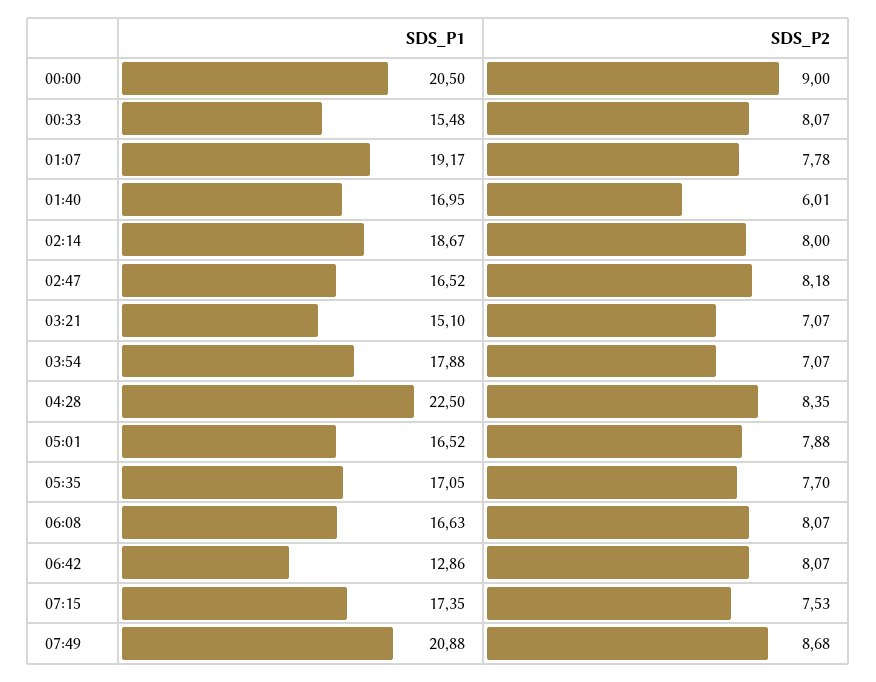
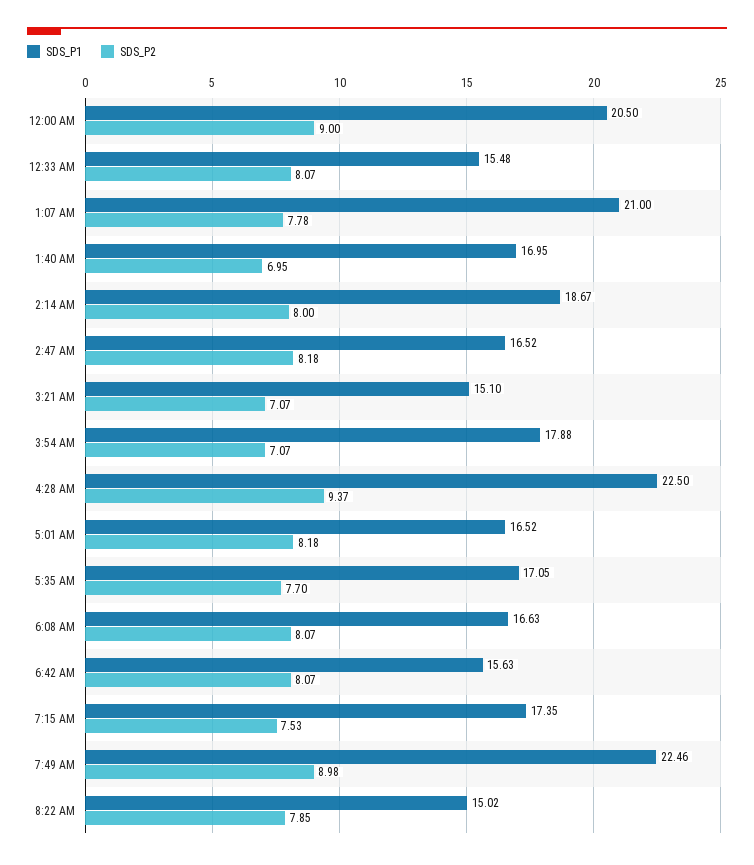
SDS_P1, 01:07: 19.17 -> 21
SDS_P2, 01:40: 6.01 -> 6.95
SDS_P2, 04:28: 8.35 -> 9.37
SDS_P2, 05:01: 7.88 -> 8.18
SDS_P1, 06:42: 12.86 -> 15.63
SDS_P1, 07:49: 20.88 -> 22.46
SDS_P2, 07:49: 8.68 -> 8.98
SDS_P1, 8:22 AM: none -> 15.02
SDS_P2, 8:22 AM: none -> 7.85

